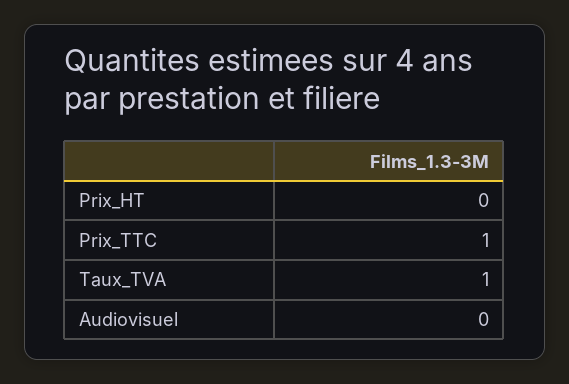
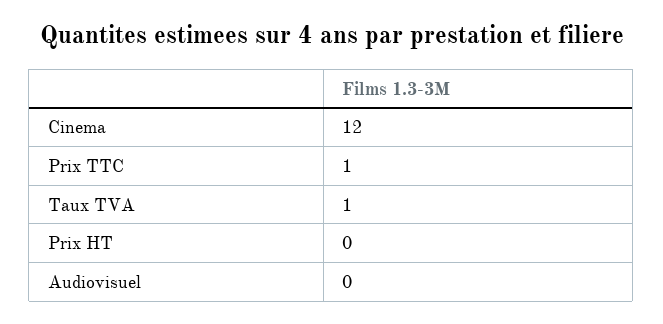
Cinema: none -> 12

